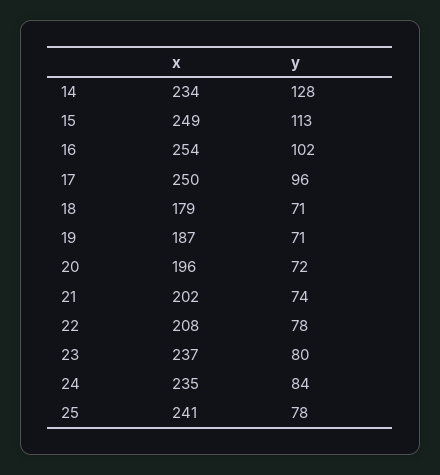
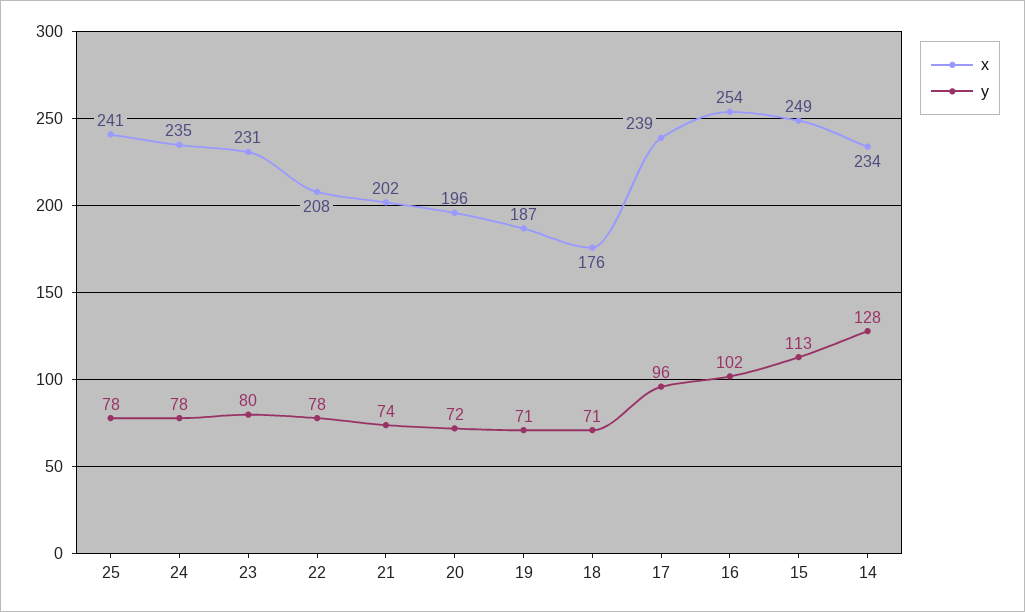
x, 17: 250 -> 239
x, 18: 179 -> 176
x, 23: 237 -> 231
y, 24: 84 -> 78

